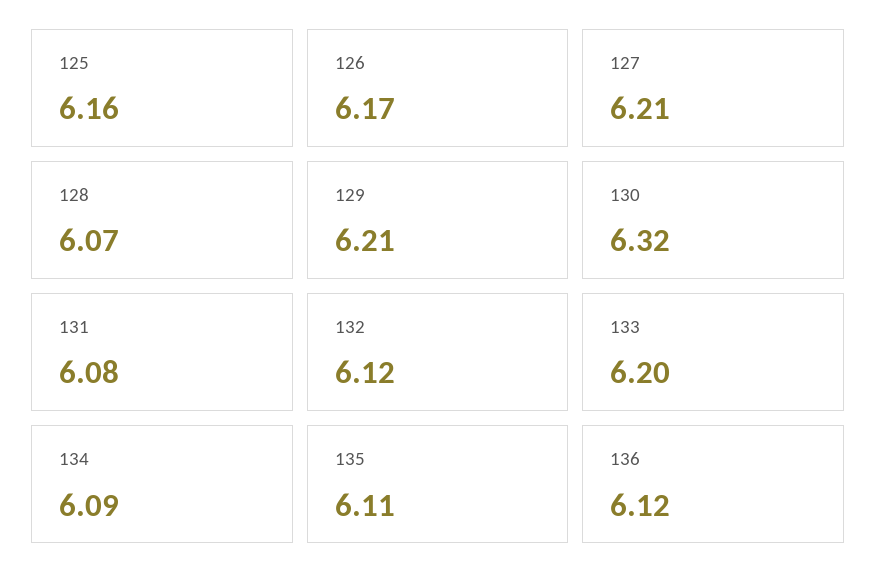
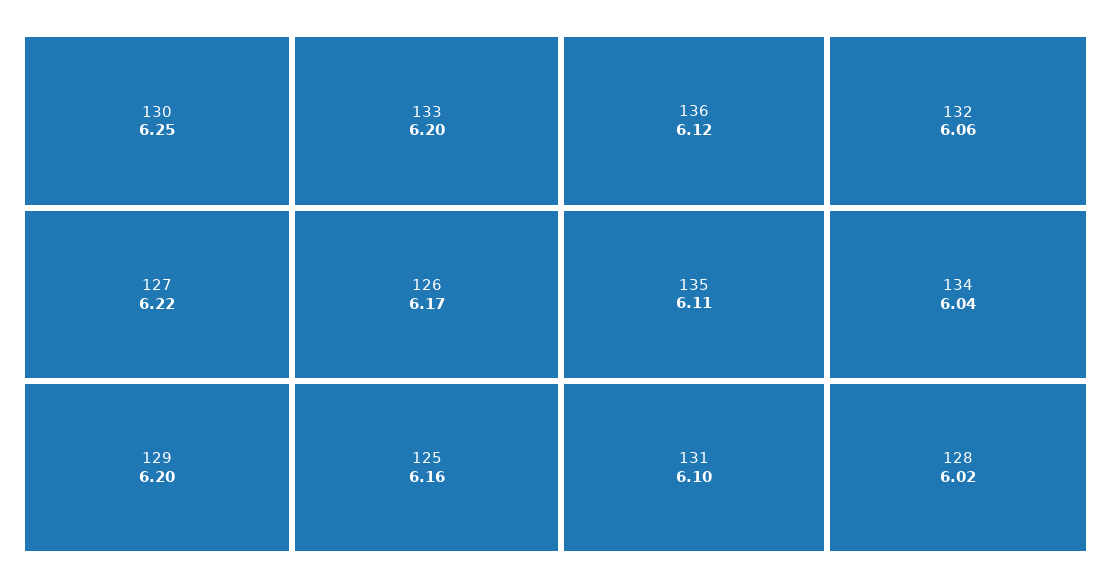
127: 6.21 -> 6.22
128: 6.07 -> 6.02
129: 6.21 -> 6.2
130: 6.32 -> 6.25
131: 6.08 -> 6.1
132: 6.12 -> 6.06
134: 6.09 -> 6.04

